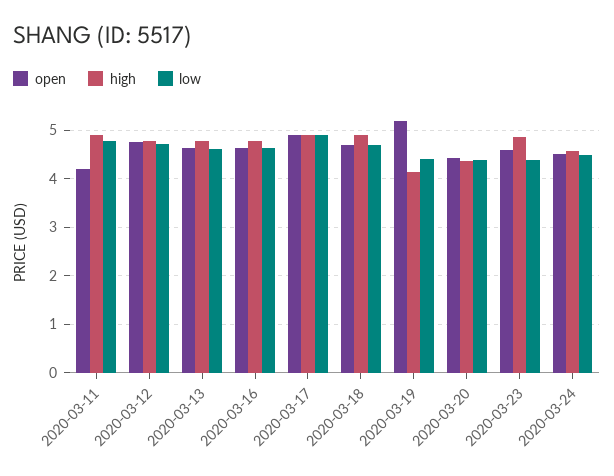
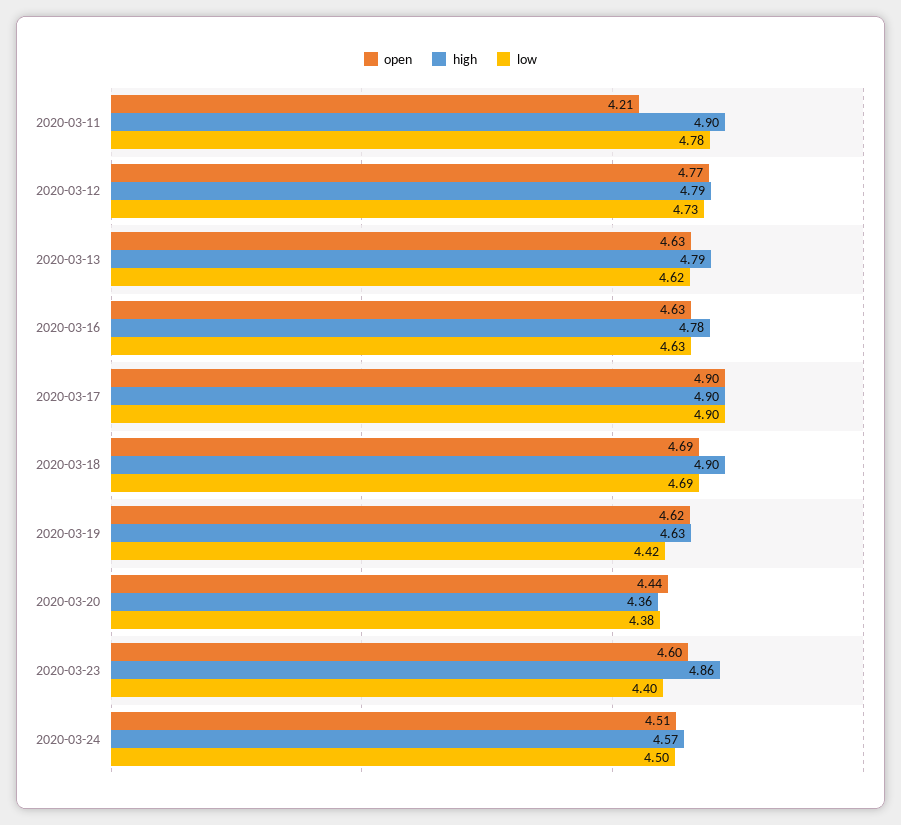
open, 2020-03-19: 5.2 -> 4.62
high, 2020-03-19: 4.2 -> 4.63

